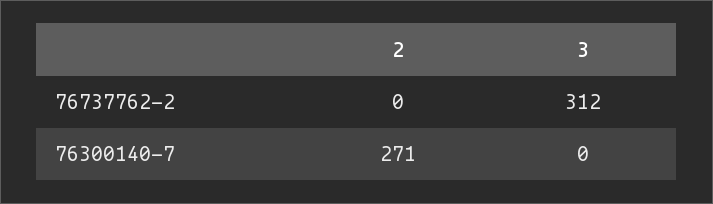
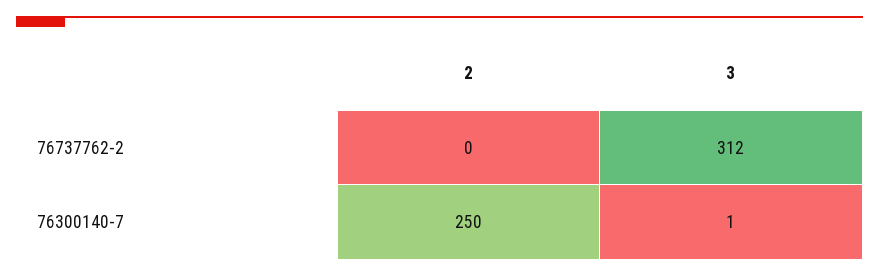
2, 76300140-7: 271 -> 250
3, 76300140-7: 0 -> 1

